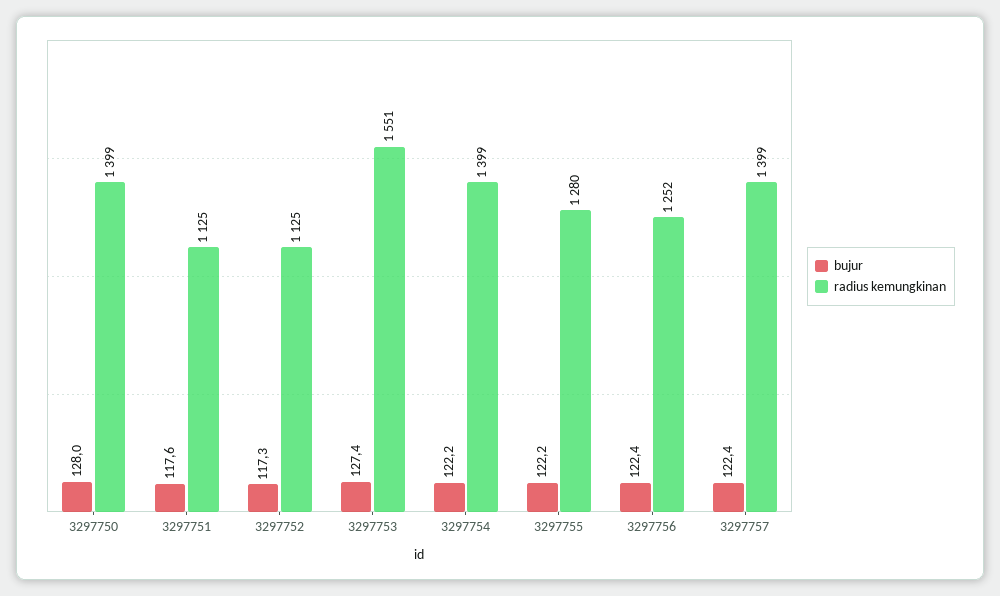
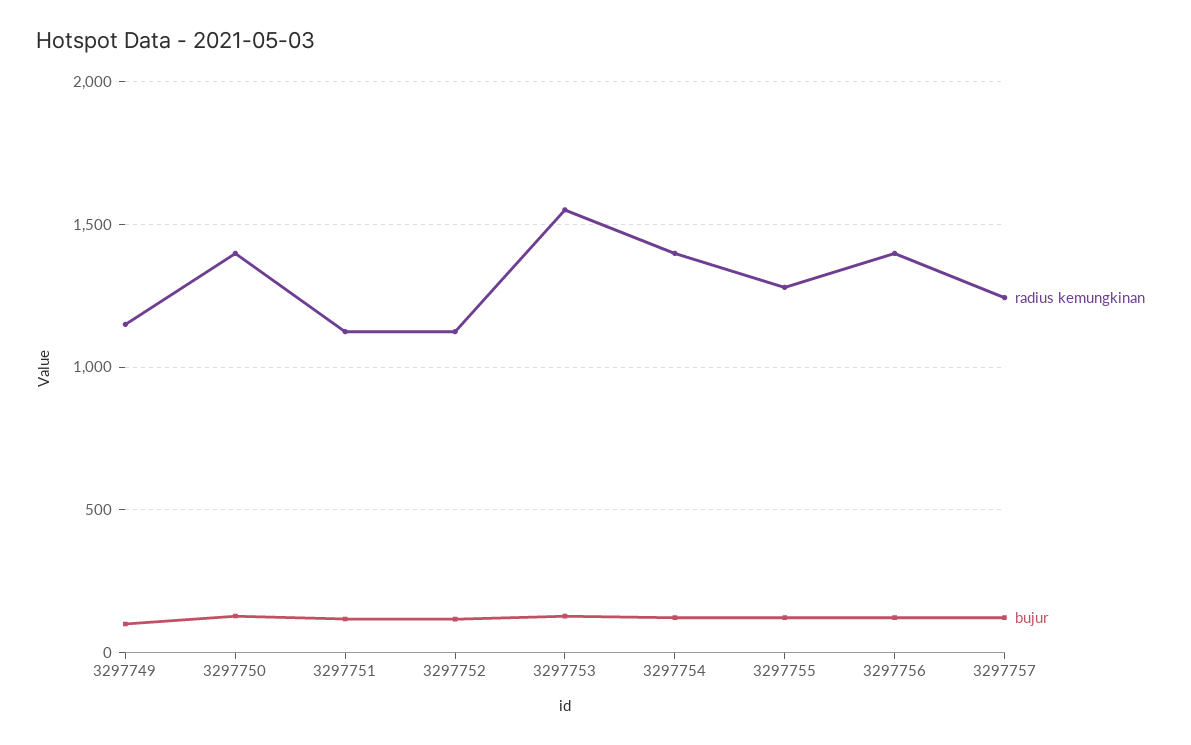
radius kemungkinan, 3297756: 1252 -> 1400
radius kemungkinan, 3297757: 1399 -> 1250
radius kemungkinan, 3297749: none -> 1150
bujur, 3297749: none -> 100

